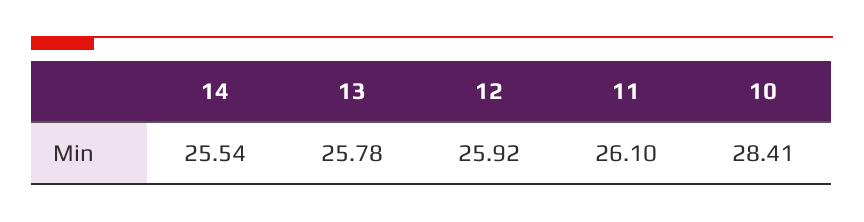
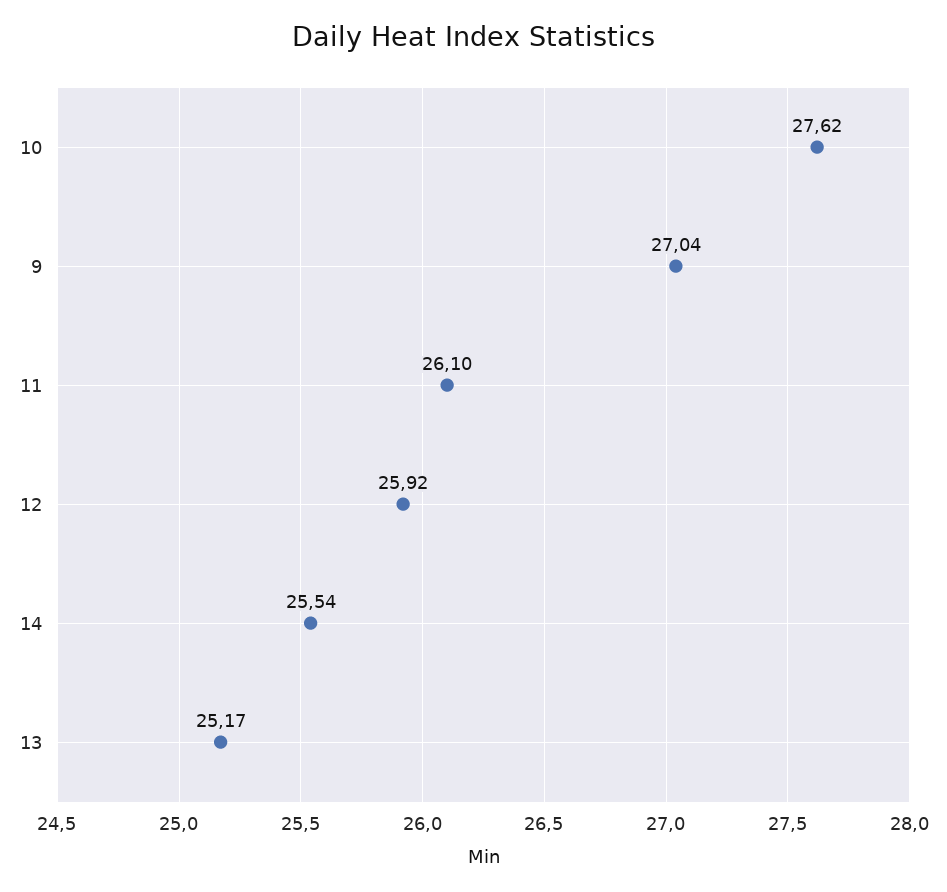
13: 25.78 -> 25.17
10: 28.41 -> 27.62
9: none -> 27.04

